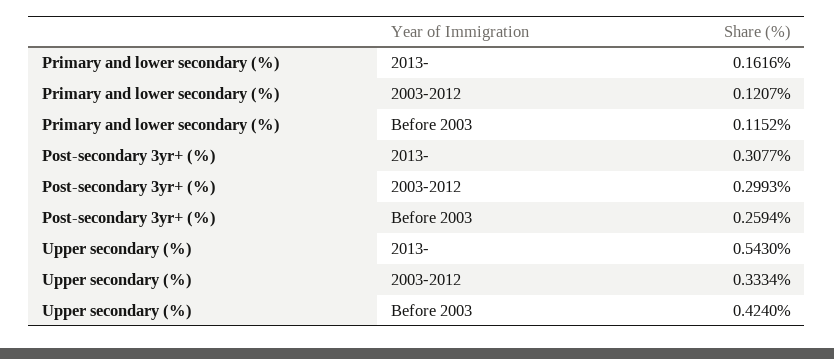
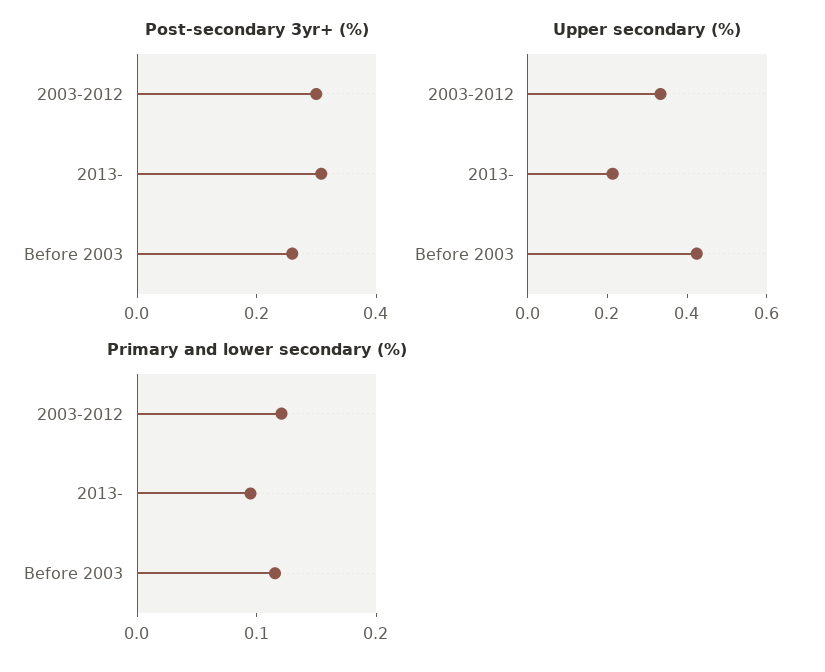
Primary and lower secondary (%), 2013-: 0.1616 -> 0.1
Upper secondary (%), 2013-: 0.543 -> 0.2

